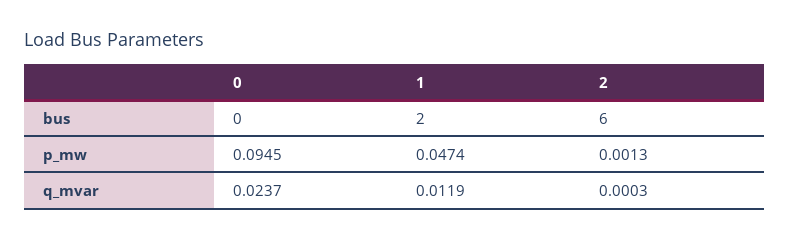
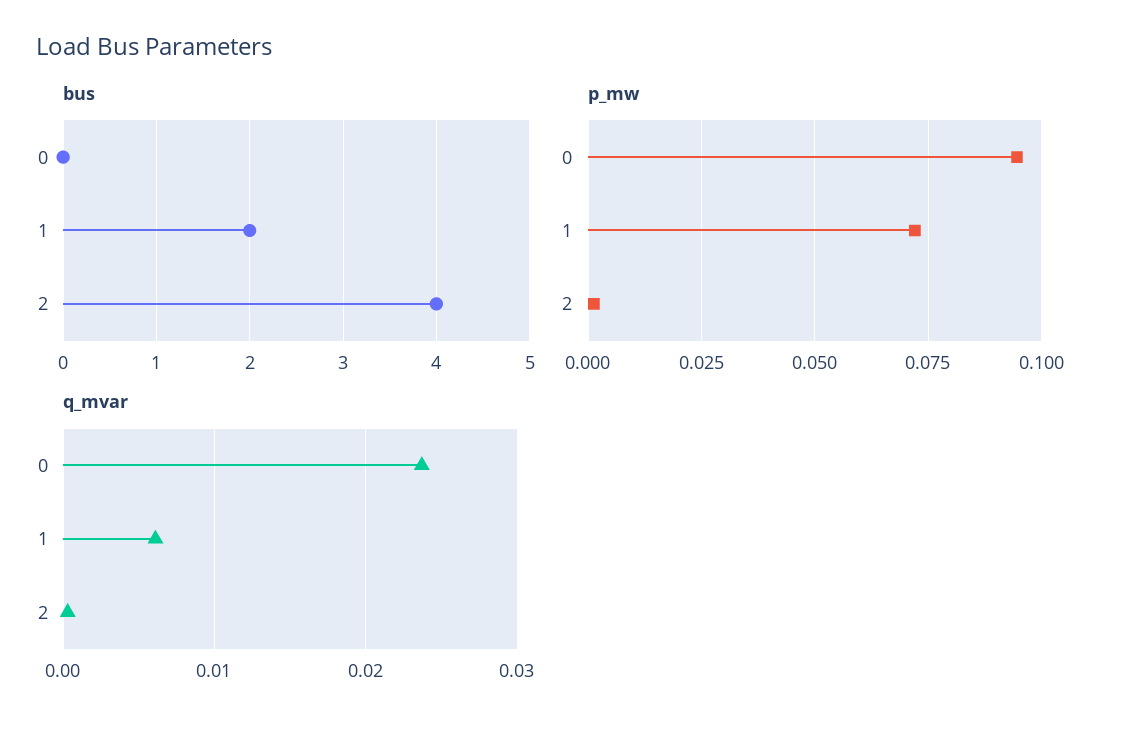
bus, 2: 6 -> 4
p_mw, 1: 0.0474 -> 0.0725
q_mvar, 1: 0.0119 -> 0.006

